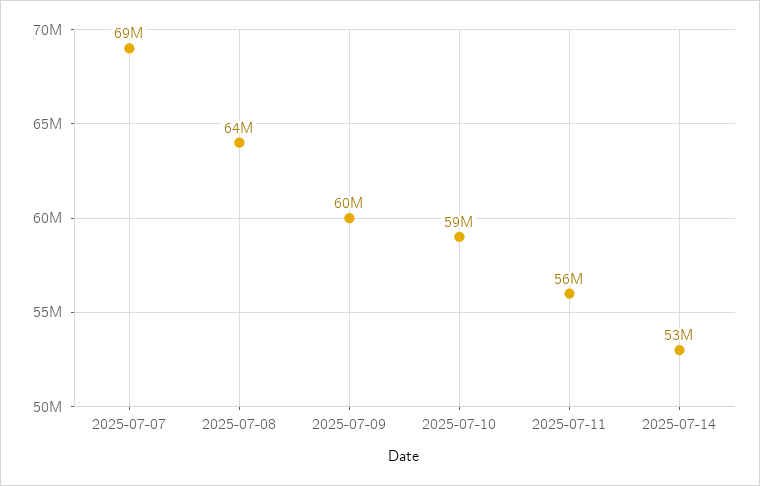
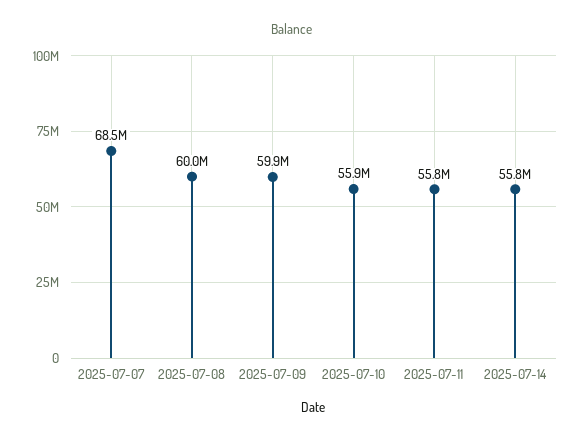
2025-07-08: 64000000 -> 60000000
2025-07-10: 59000000 -> 55900000
2025-07-14: 53000000 -> 55800000

